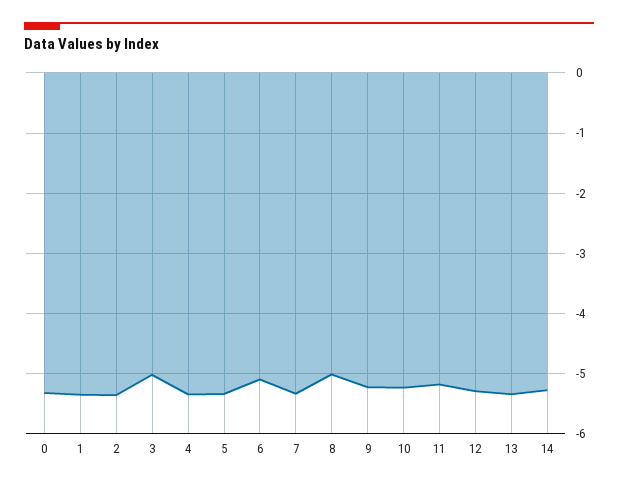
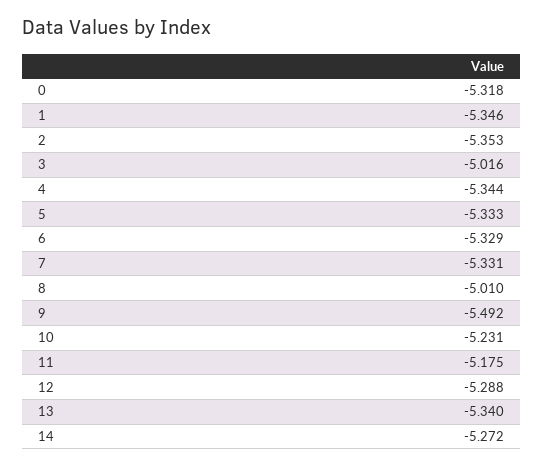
6: -5.1 -> -5.329
9: -5.2 -> -5.492

